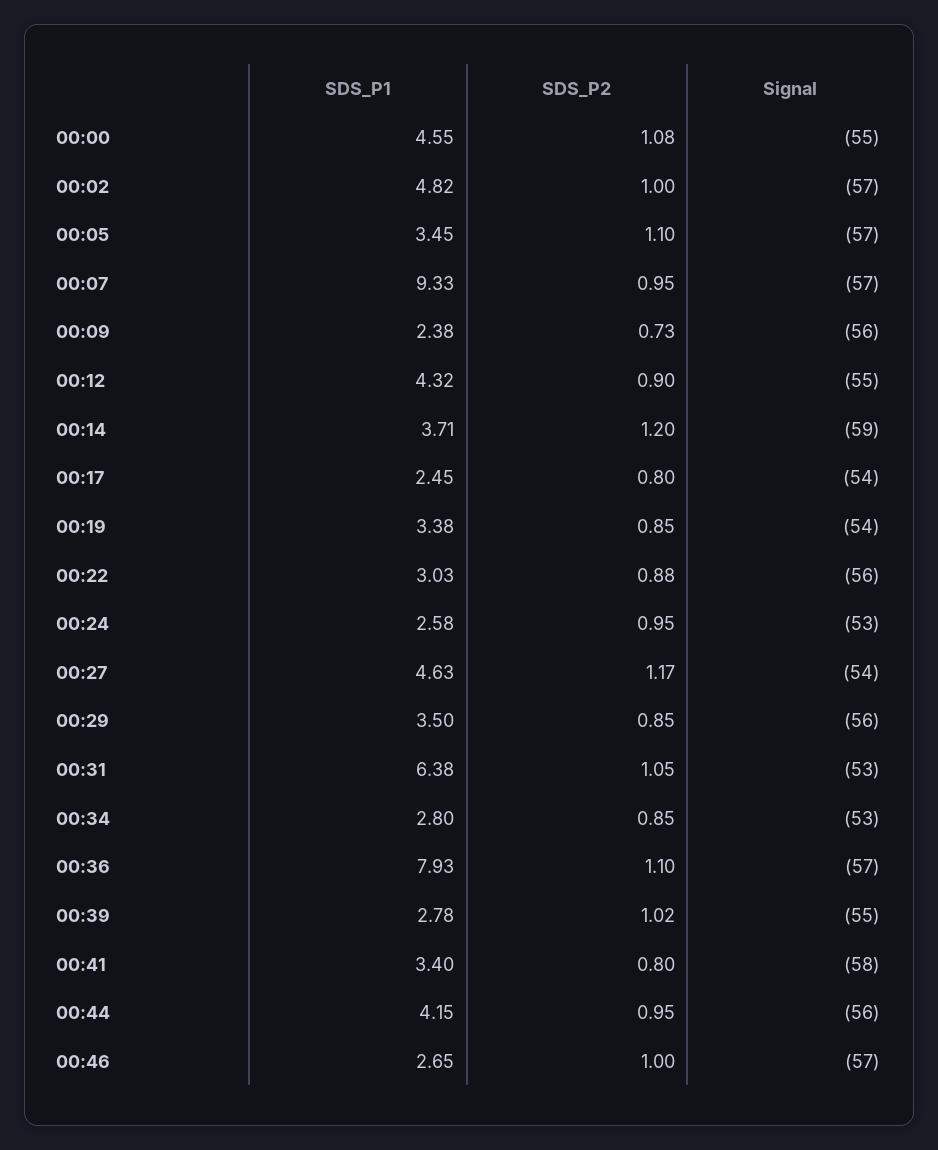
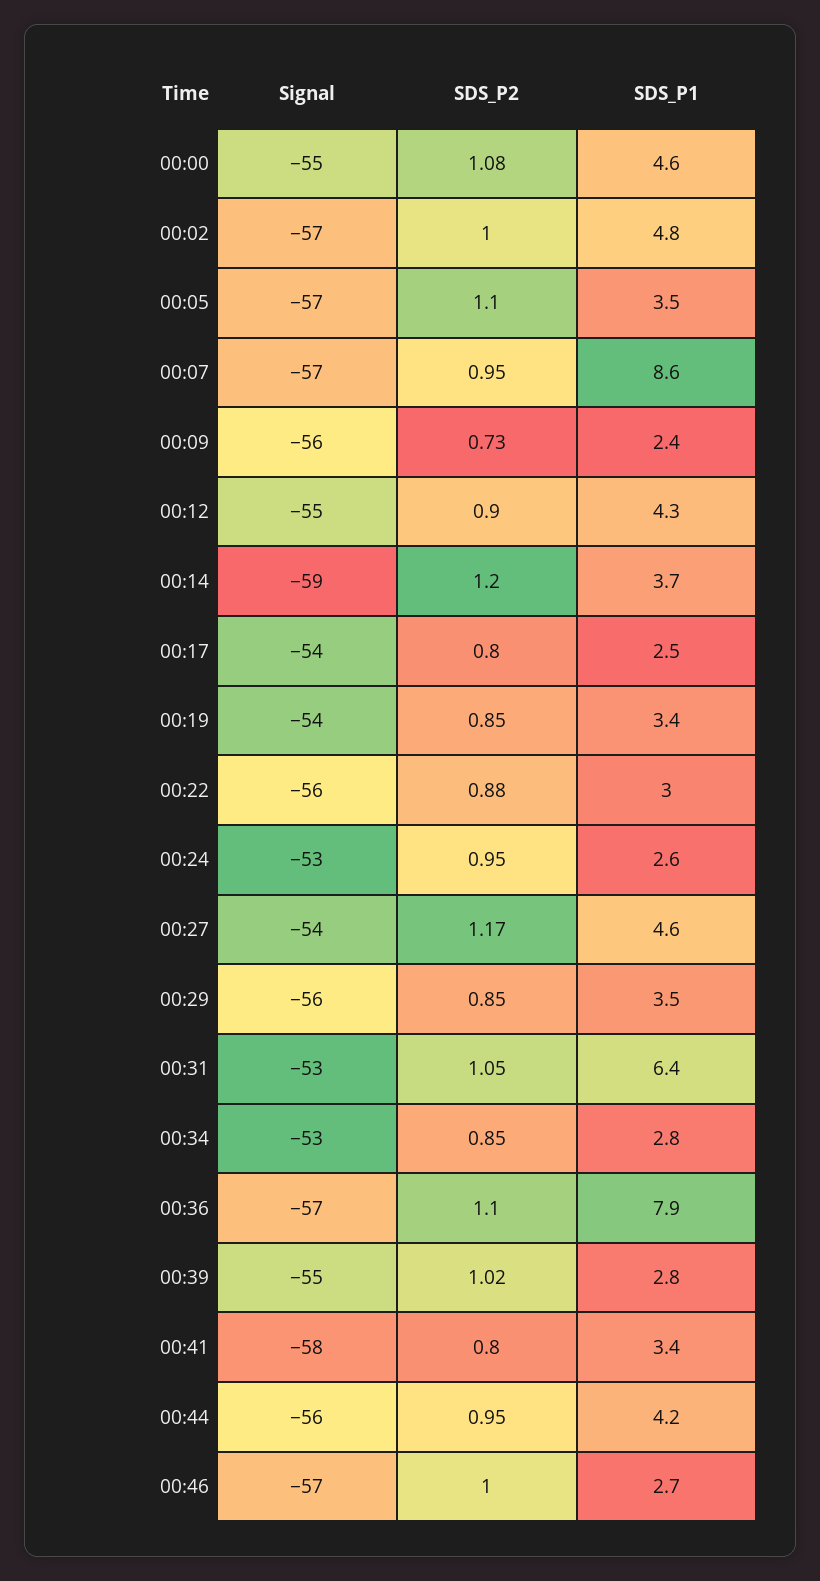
SDS_P1, 00:07: 9.33 -> 8.6

